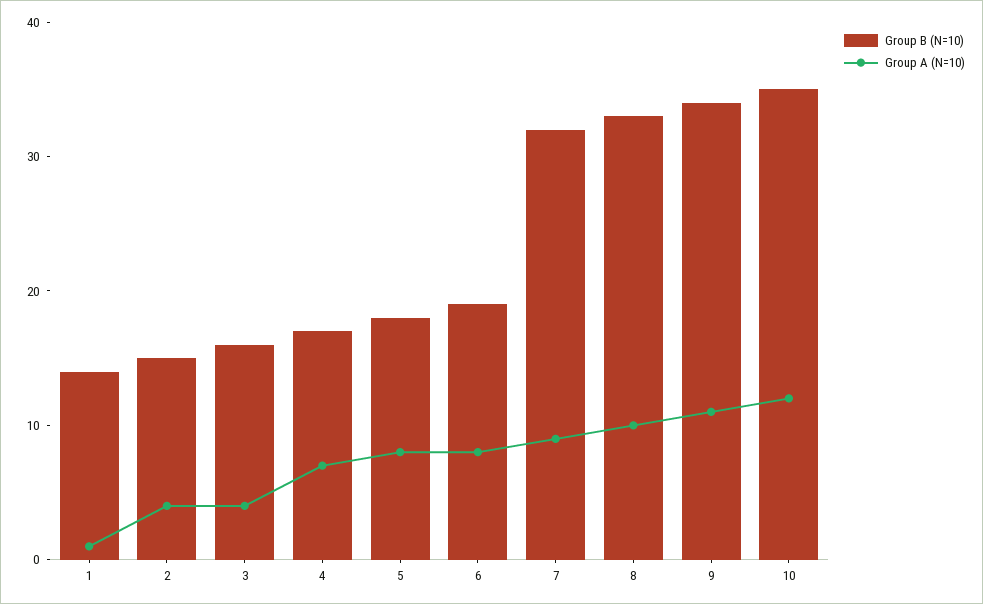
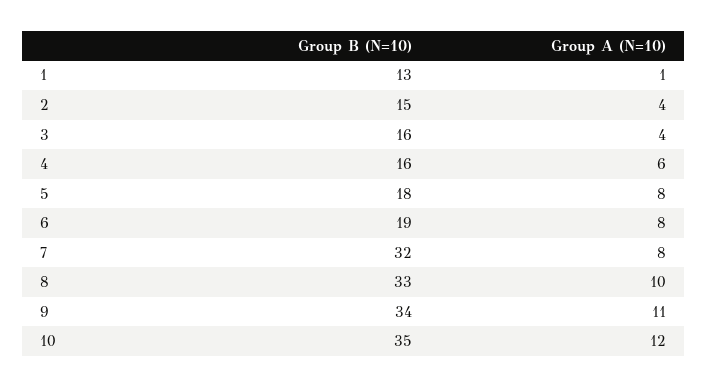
Group B (N=10), 1: 14 -> 13
Group B (N=10), 4: 17 -> 16
Group A (N=10), 4: 7 -> 6
Group A (N=10), 7: 9 -> 8

